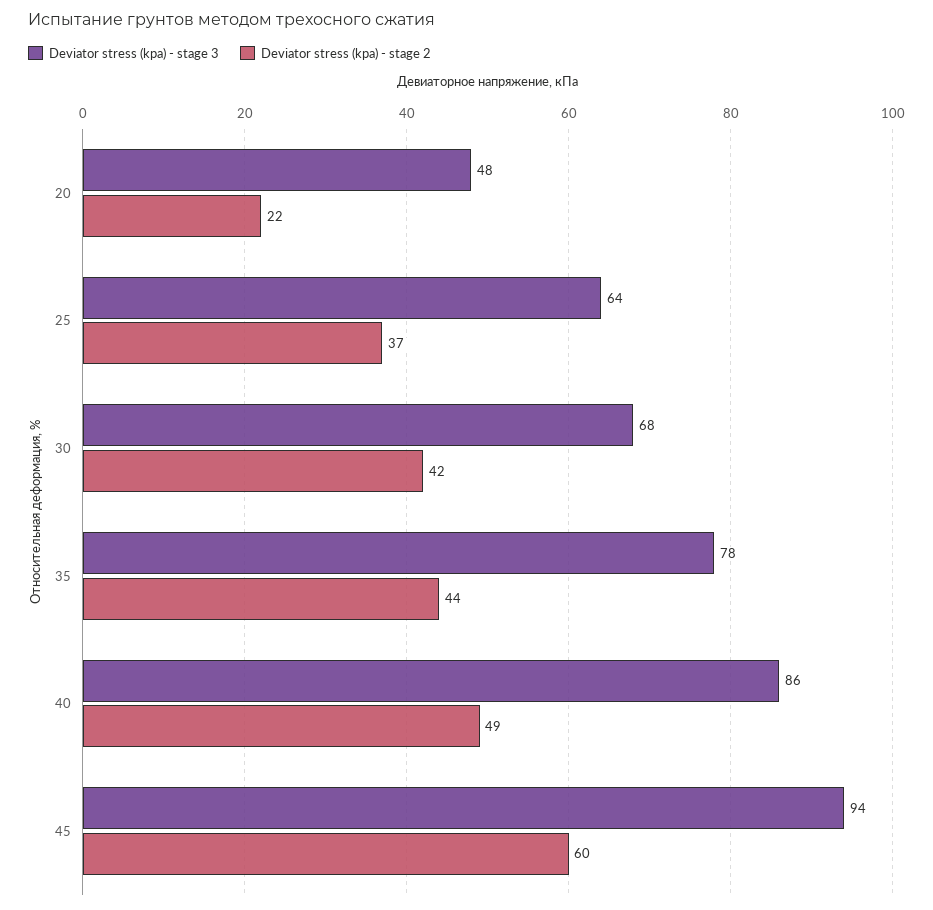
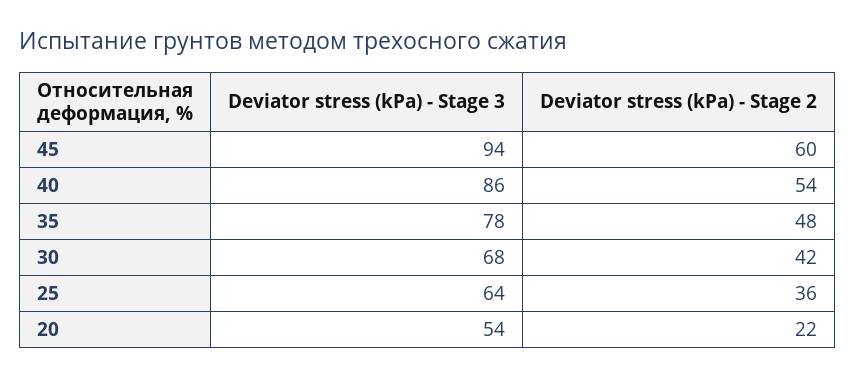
Deviator stress (kpa) - stage 3, 20: 48 -> 54
Deviator stress (kpa) - stage 2, 25: 37 -> 36
Deviator stress (kpa) - stage 2, 35: 44 -> 48
Deviator stress (kpa) - stage 2, 40: 49 -> 54

